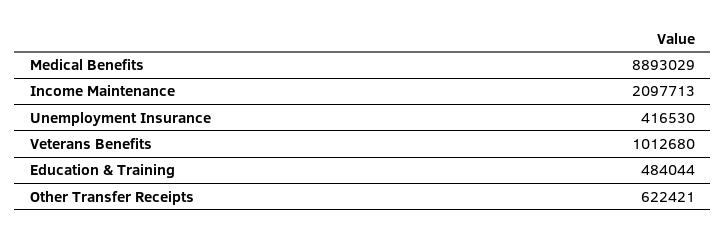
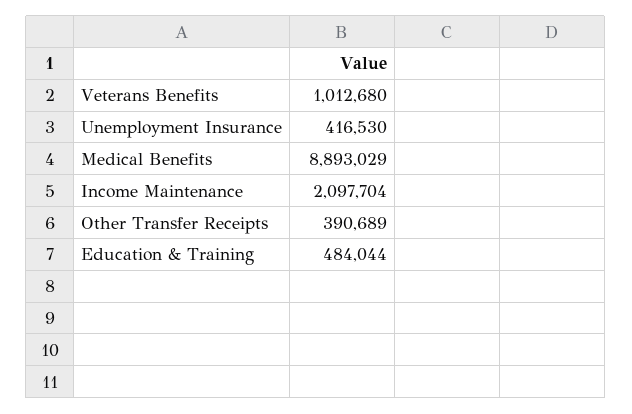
Income Maintenance: 2097713 -> 2097704
Other Transfer Receipts: 622421 -> 390689

